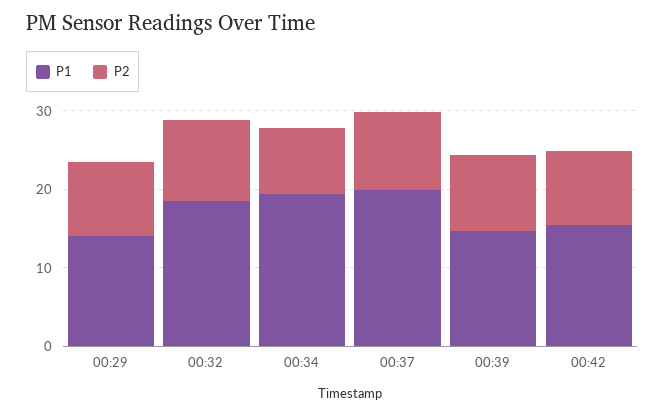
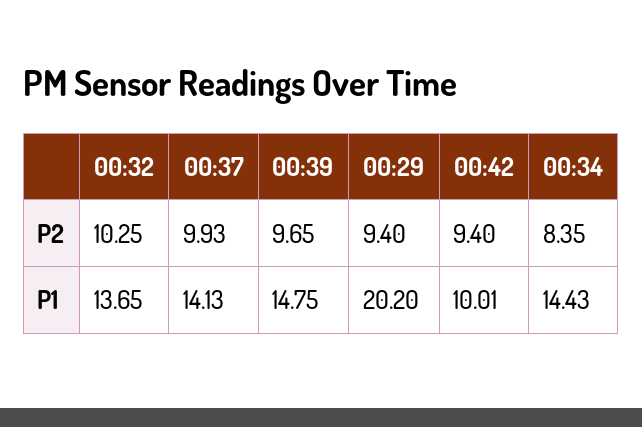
P1, 00:29: 14 -> 20.2
P1, 00:32: 18 -> 13.65
P1, 00:34: 20 -> 14.43
P1, 00:37: 20 -> 14.13
P1, 00:42: 16 -> 10.01

